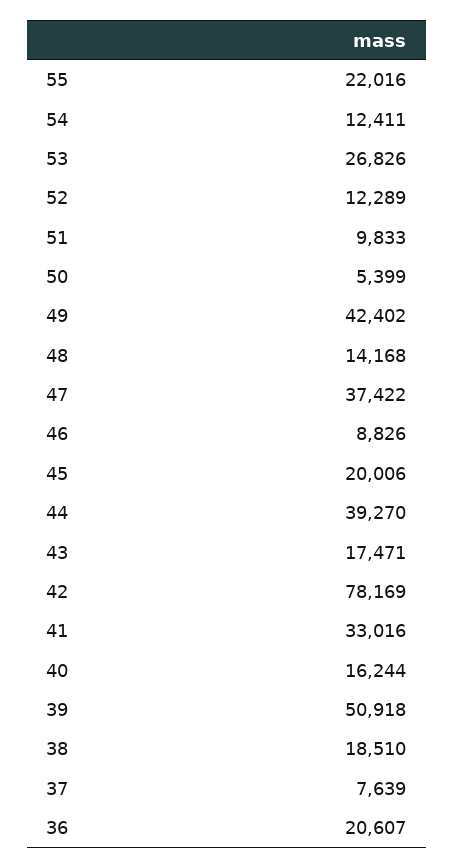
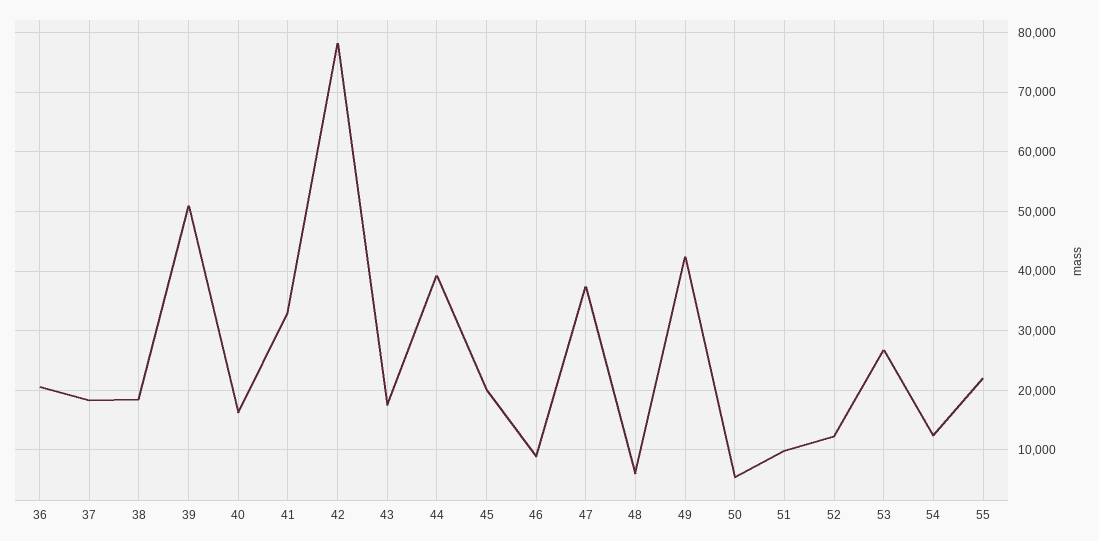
48: 14168 -> 6000
37: 7639 -> 18000

